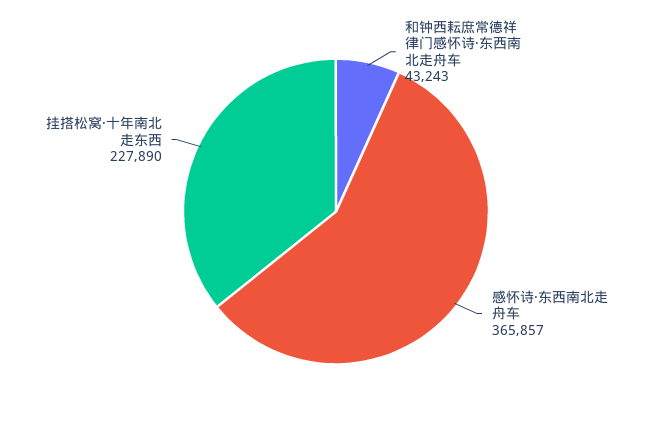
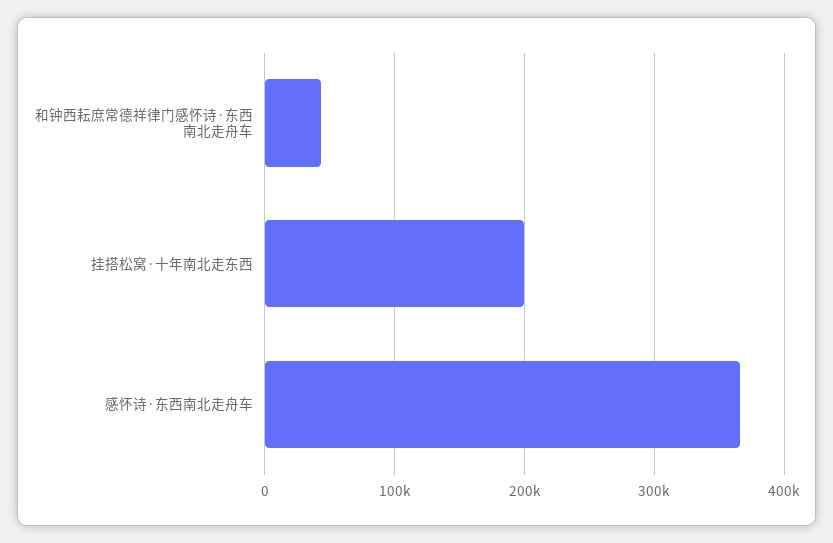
挂搭松窝·十年南北走东西: 227890 -> 200000

